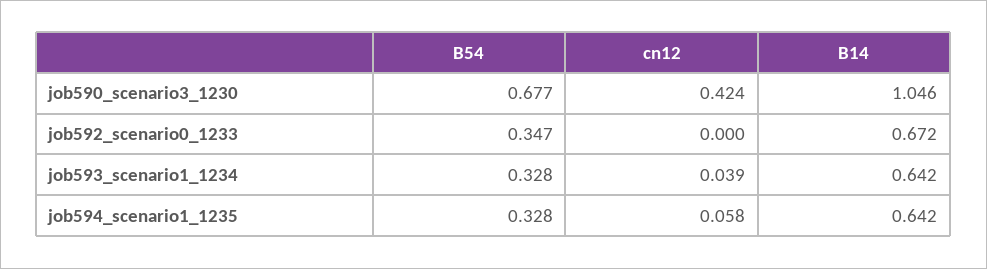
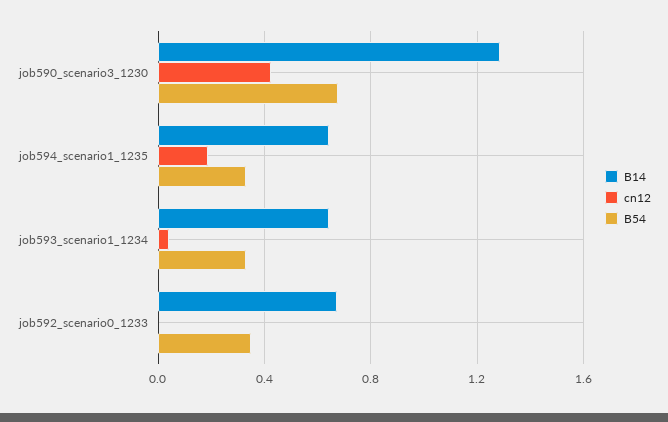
B14, job590_scenario3_1230: 1.046 -> 1.3
cn12, job594_scenario1_1235: 0.058 -> 0.2

